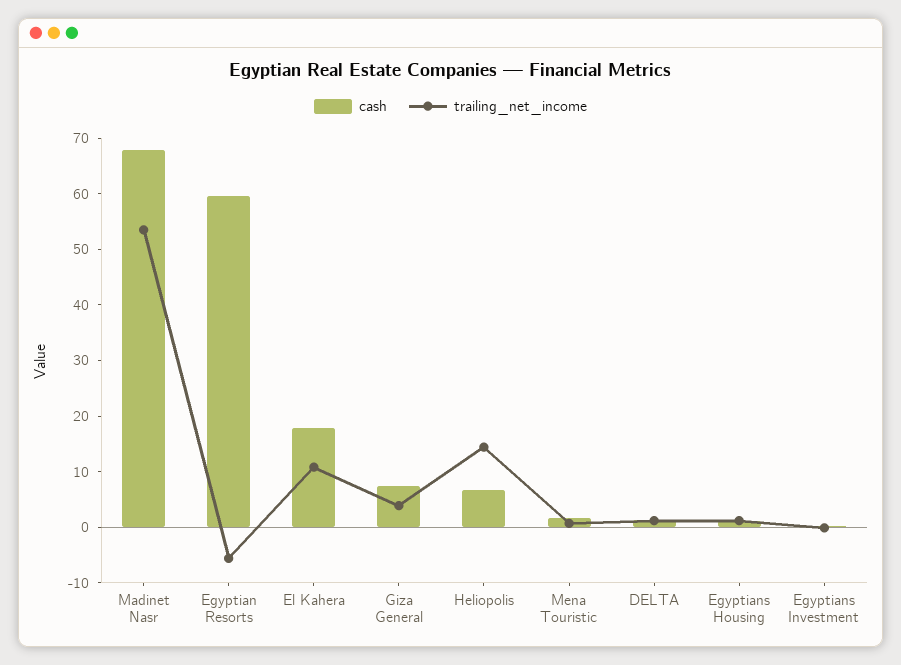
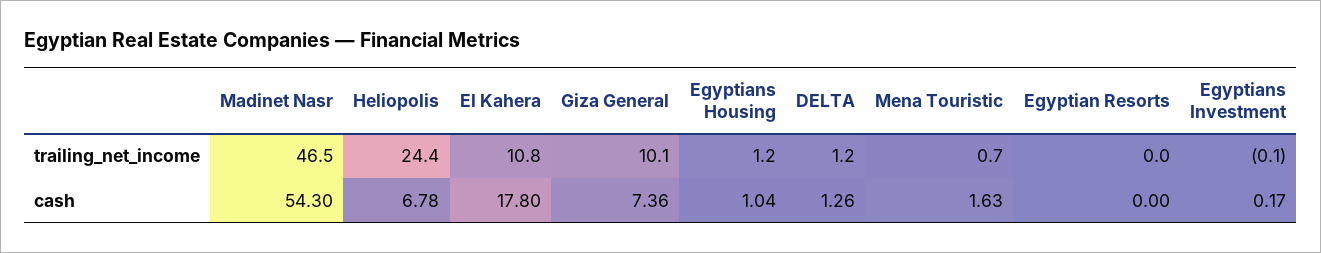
cash, Madinet Nasr: 68 -> 54.3
trailing_net_income, Madinet Nasr: 54 -> 46.5
cash, Egyptian Resorts: 60 -> 0
trailing_net_income, Egyptian Resorts: -6 -> 0
trailing_net_income, Giza General: 4 -> 10.1
trailing_net_income, Heliopolis: 14 -> 24.4

